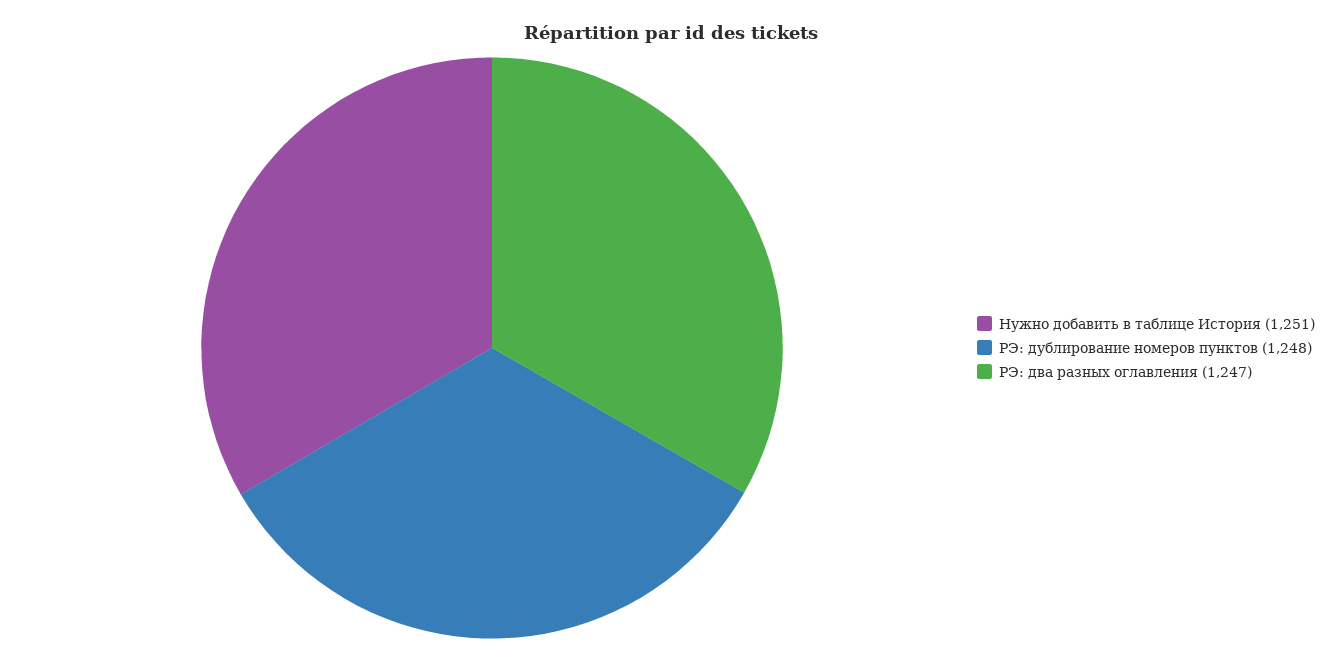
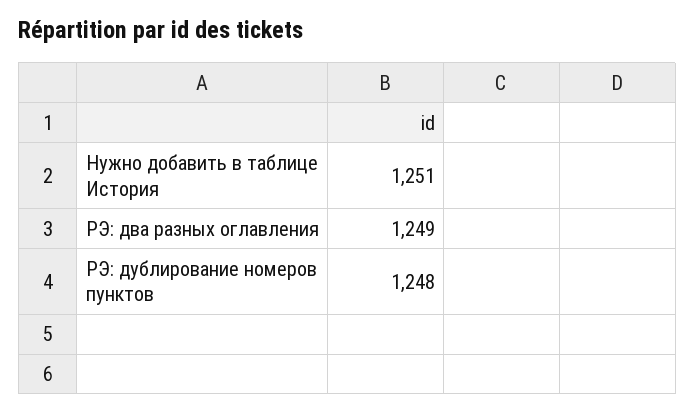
РЭ: два разных оглавления: 1247 -> 1249

